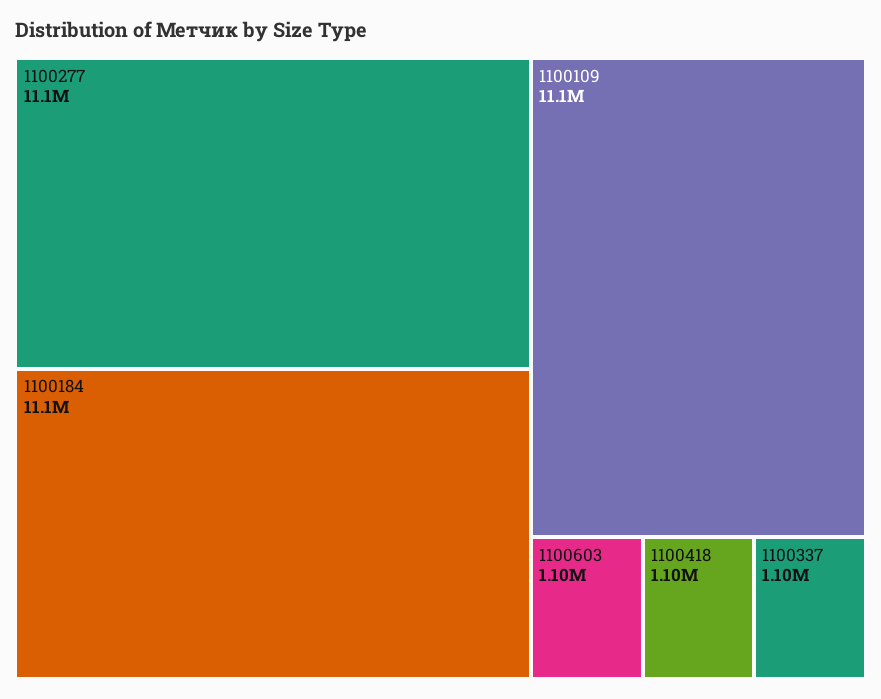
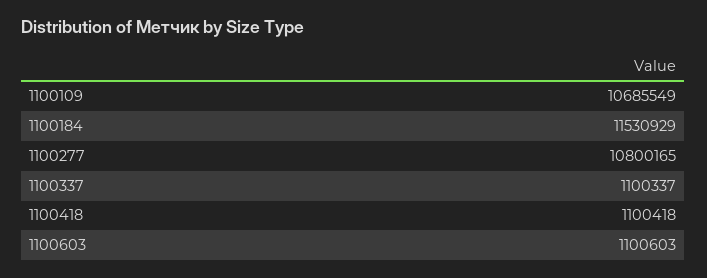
1100277: 11100000 -> 10800165
1100184: 11100000 -> 11530929
1100109: 11100000 -> 10685549

